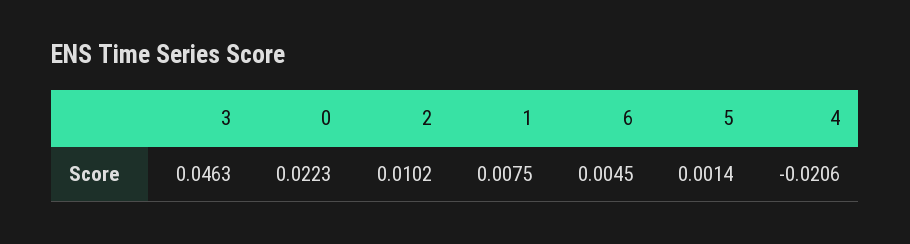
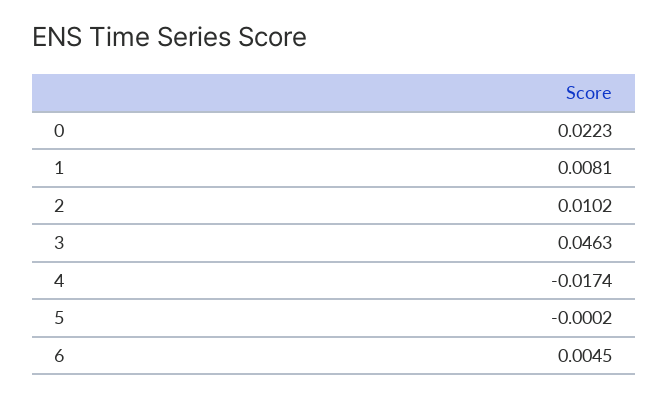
1: 0.0075 -> 0.0081
5: 0.0014 -> -0.0002
4: -0.0206 -> -0.0174

